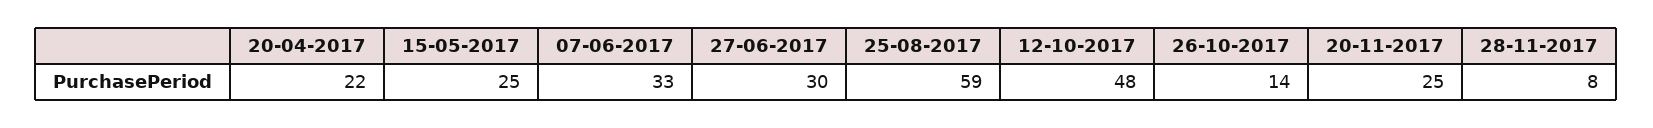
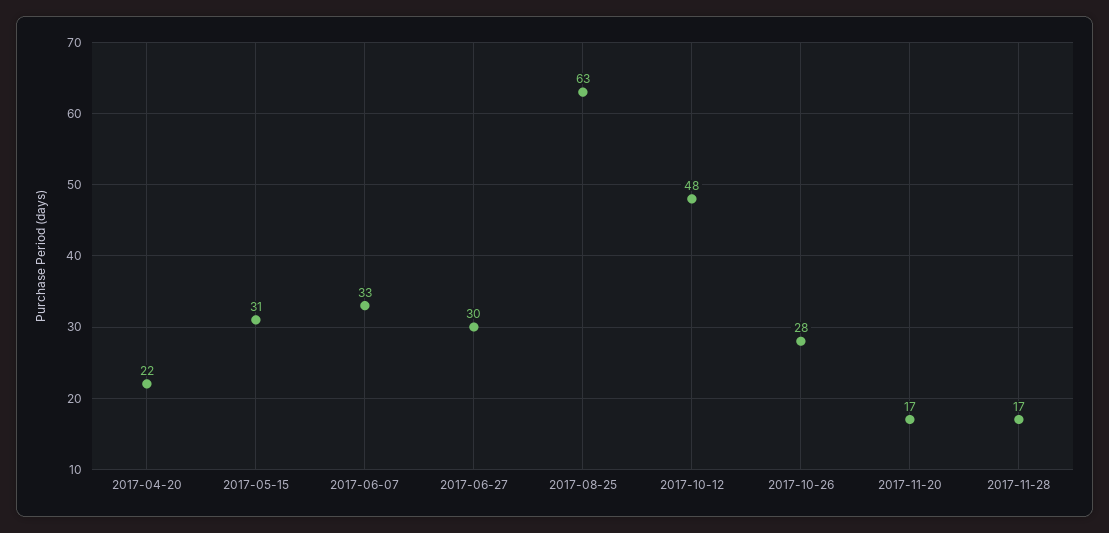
15-05-2017: 25 -> 31
25-08-2017: 59 -> 63
26-10-2017: 14 -> 28
20-11-2017: 25 -> 17
28-11-2017: 8 -> 17

